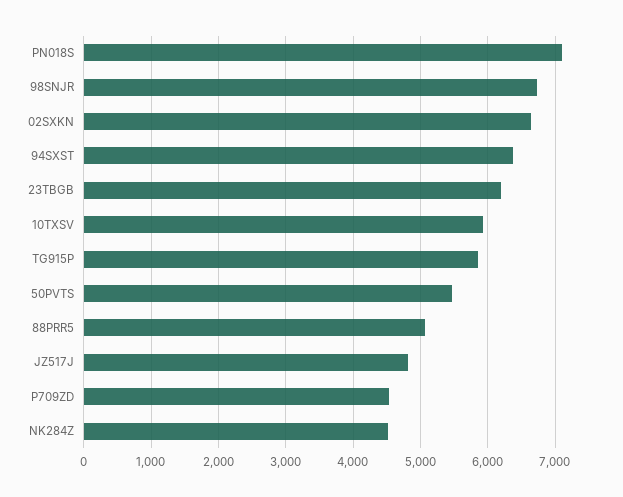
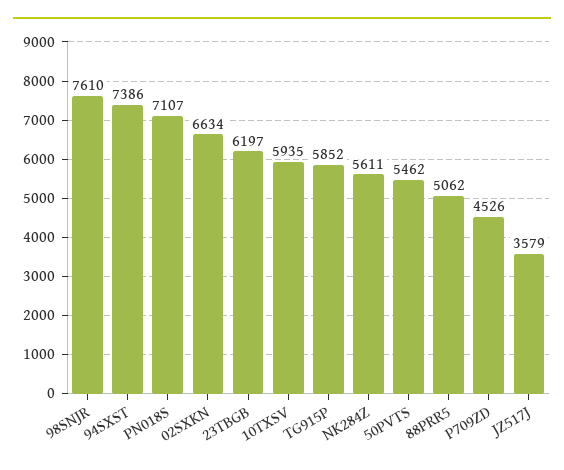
98SNJR: 6700 -> 7610
94SXST: 6400 -> 7386
JZ517J: 4800 -> 3579
NK284Z: 4500 -> 5611

